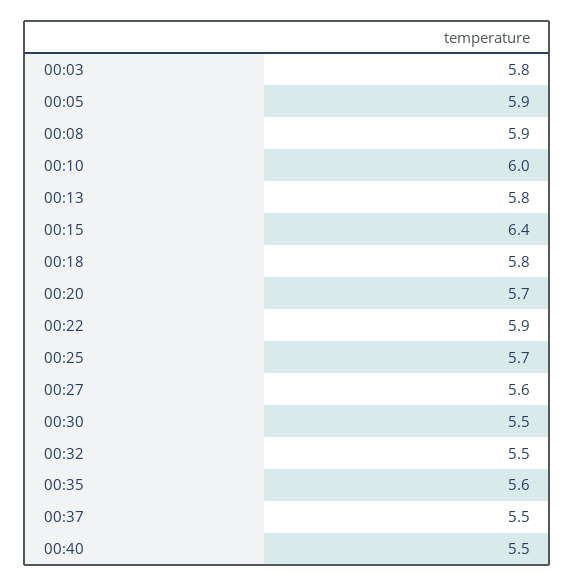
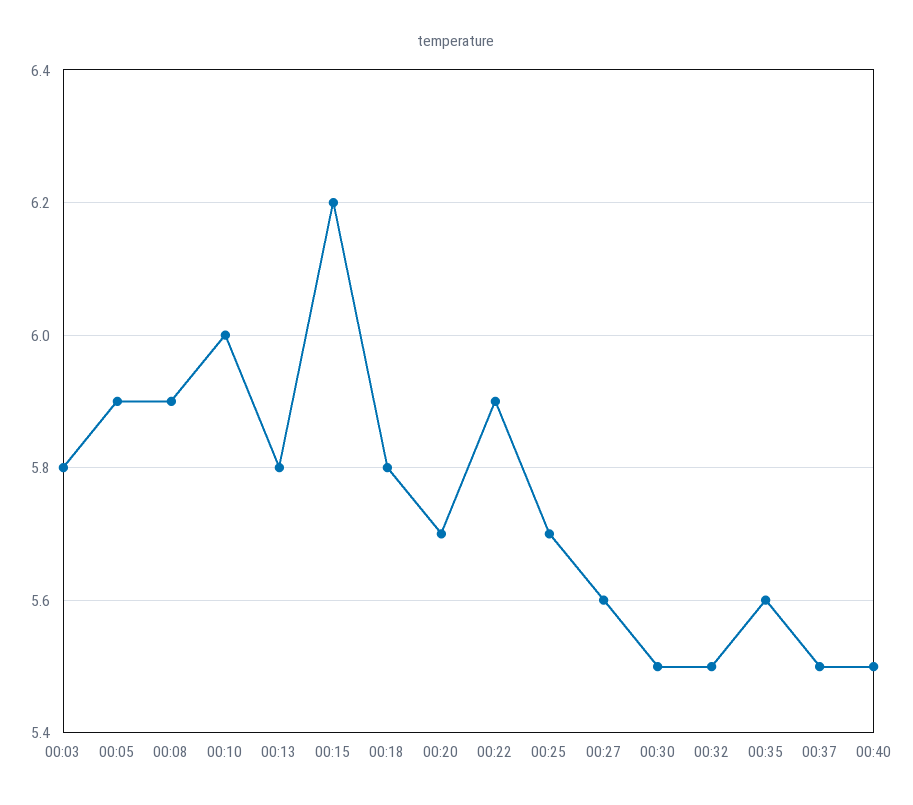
00:15: 6.4 -> 6.2

